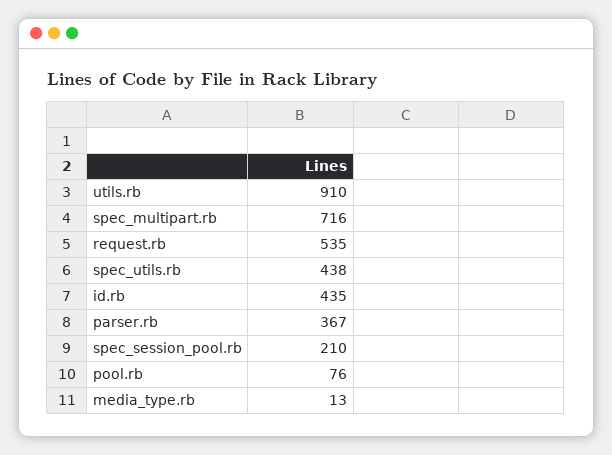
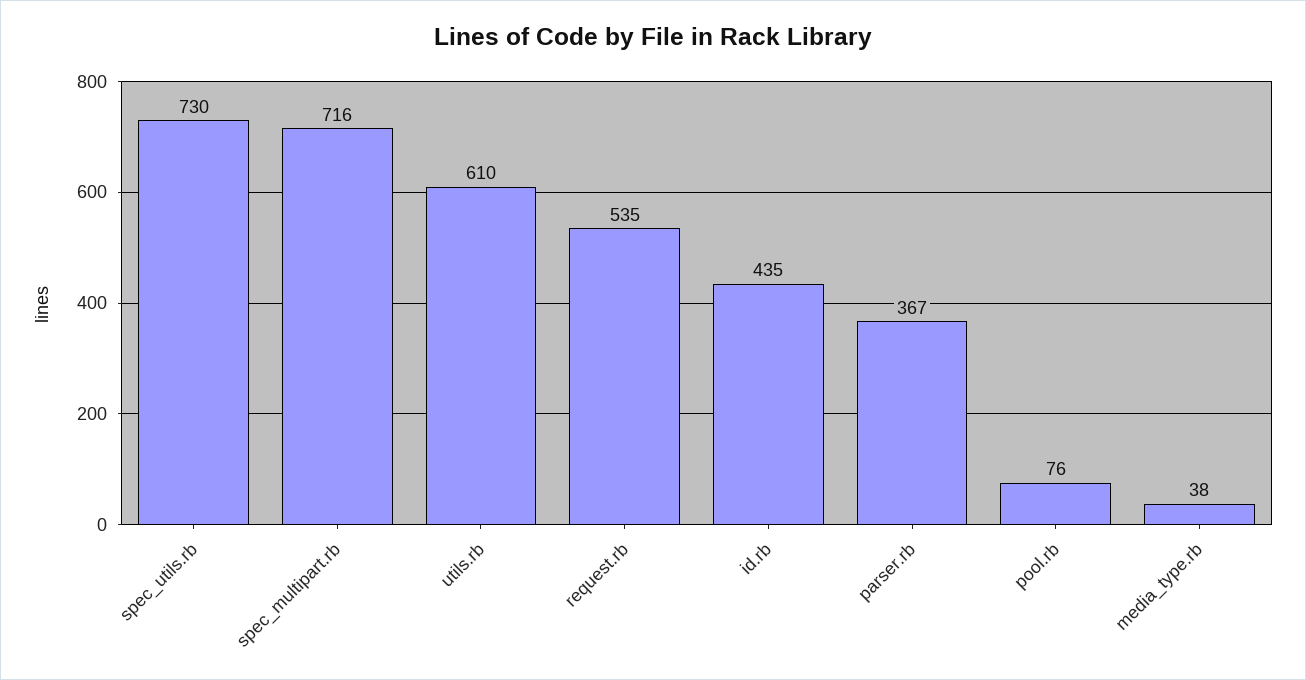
utils.rb: 910 -> 610
spec_utils.rb: 438 -> 730
spec_session_pool.rb: 210 -> none
media_type.rb: 13 -> 38

